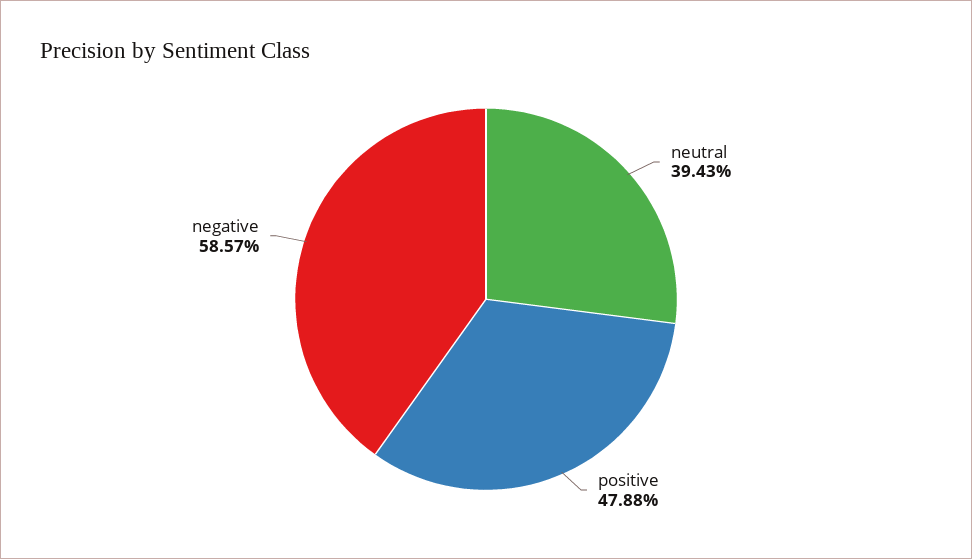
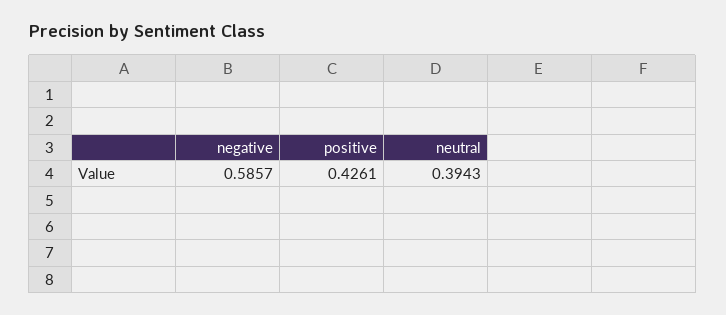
positive: 0.4788 -> 0.4261

